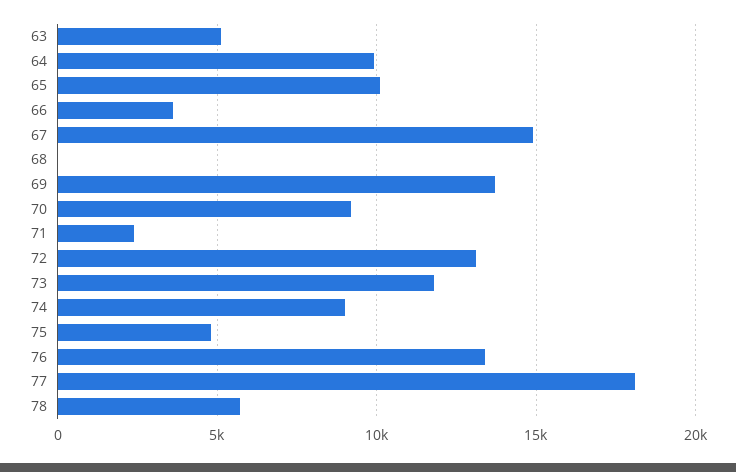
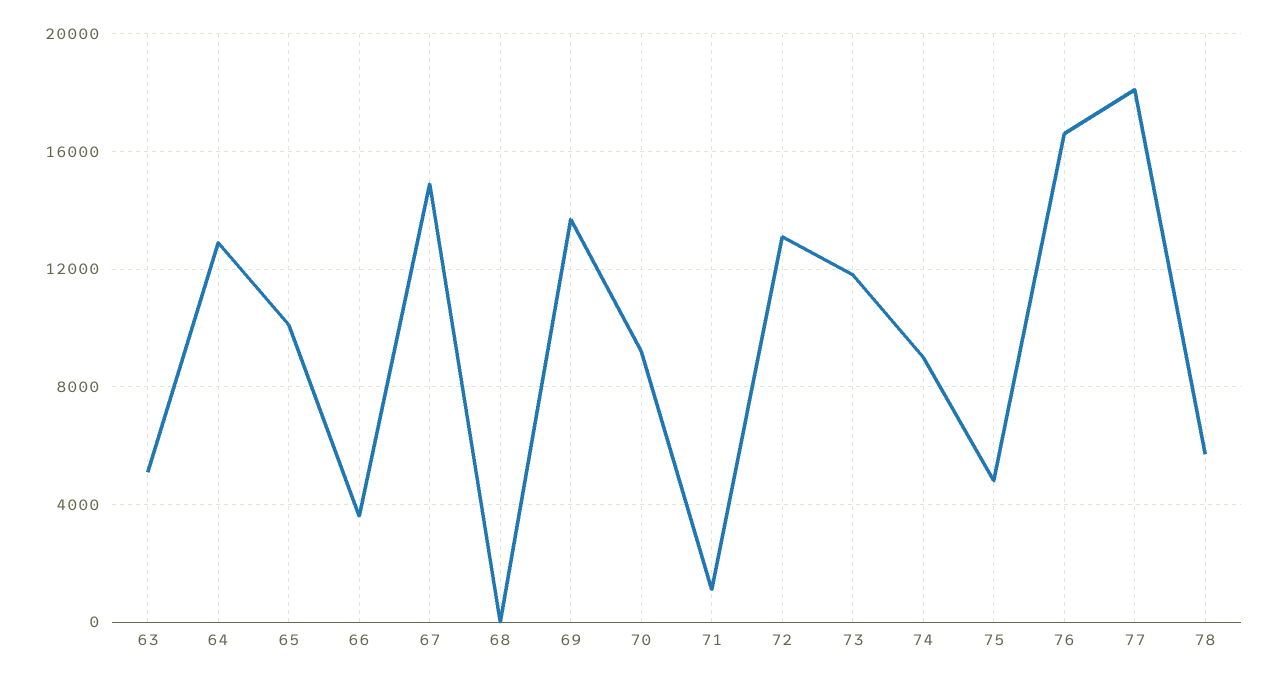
64: 10000 -> 13000
71: 2500 -> 1000
76: 13500 -> 16500

